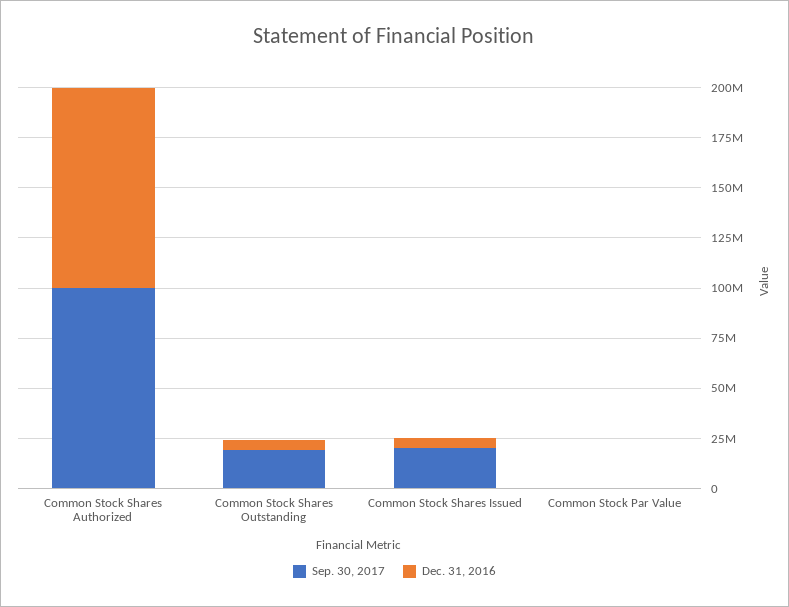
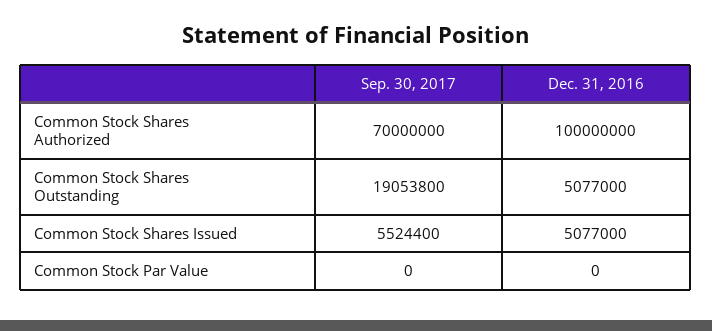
Sep. 30, 2017, Common Stock Shares Authorized: 100000000 -> 70000000
Sep. 30, 2017, Common Stock Shares Issued: 20000000 -> 5524400

